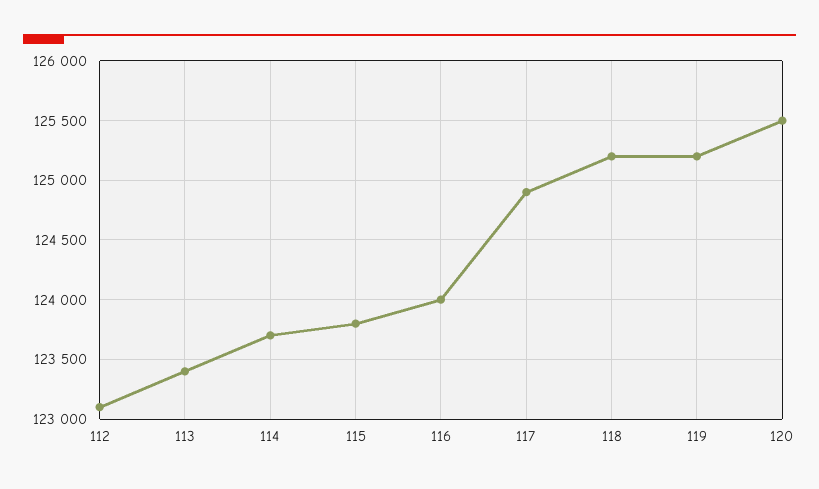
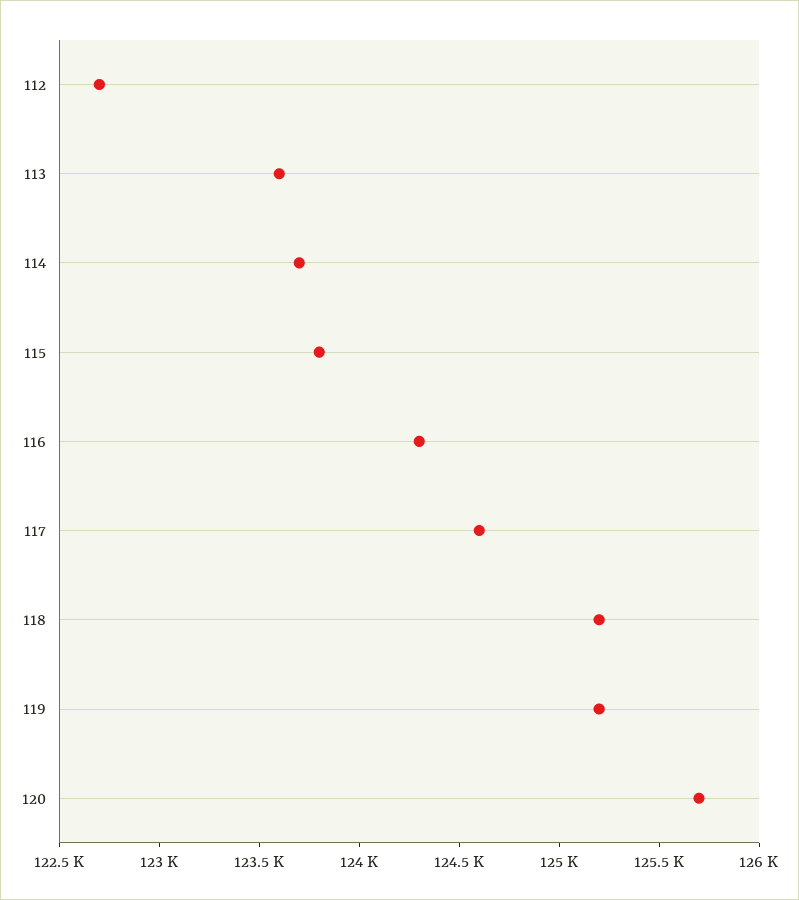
112: 123100 -> 122700
113: 123400 -> 123600
116: 124000 -> 124300
117: 124900 -> 124600
120: 125500 -> 125700

